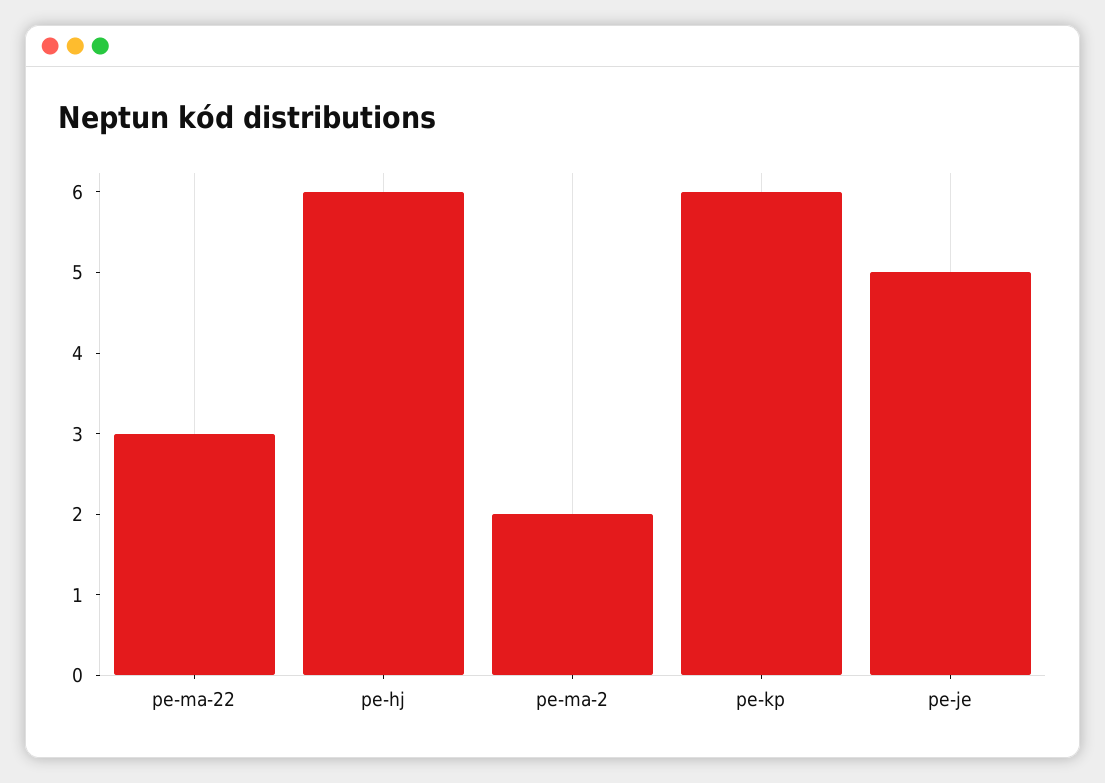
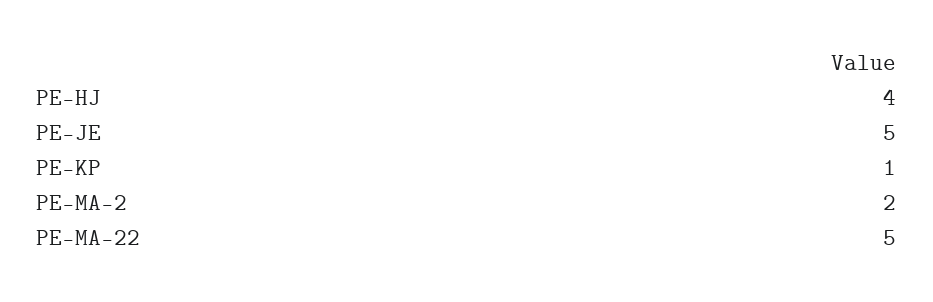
pe-ma-22: 3 -> 5
pe-hj: 6 -> 4
pe-kp: 6 -> 1

